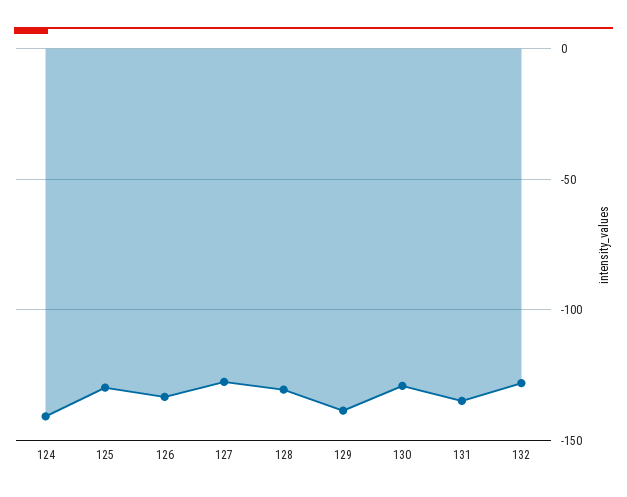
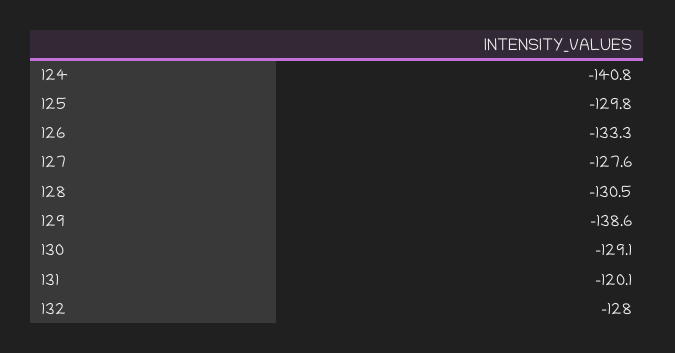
131: -135 -> -120.1

